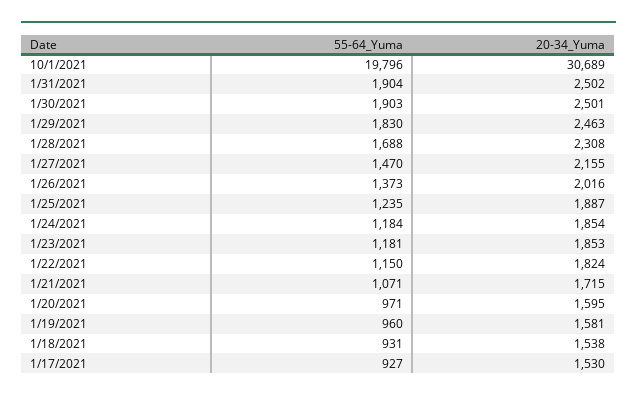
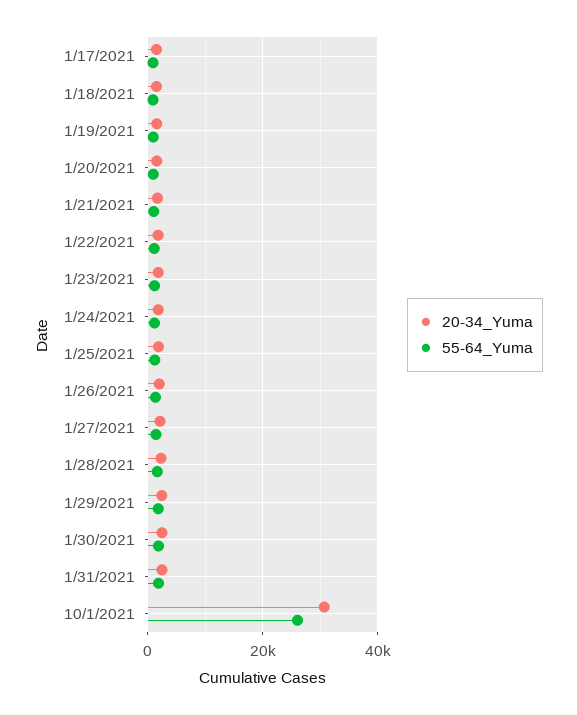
55-64_Yuma, 10/1/2021: 19796 -> 26000

